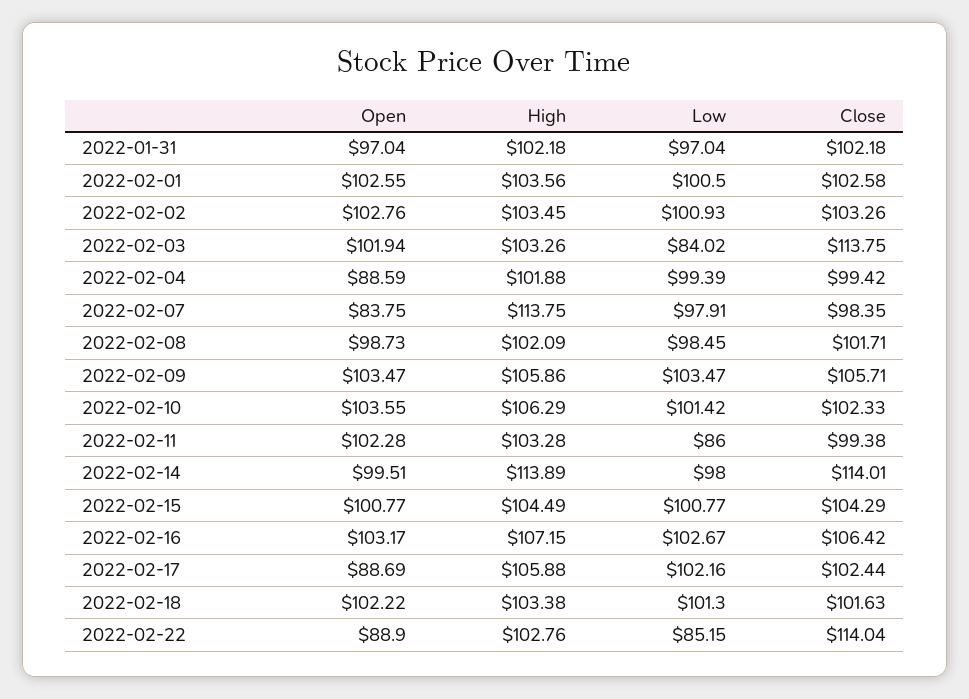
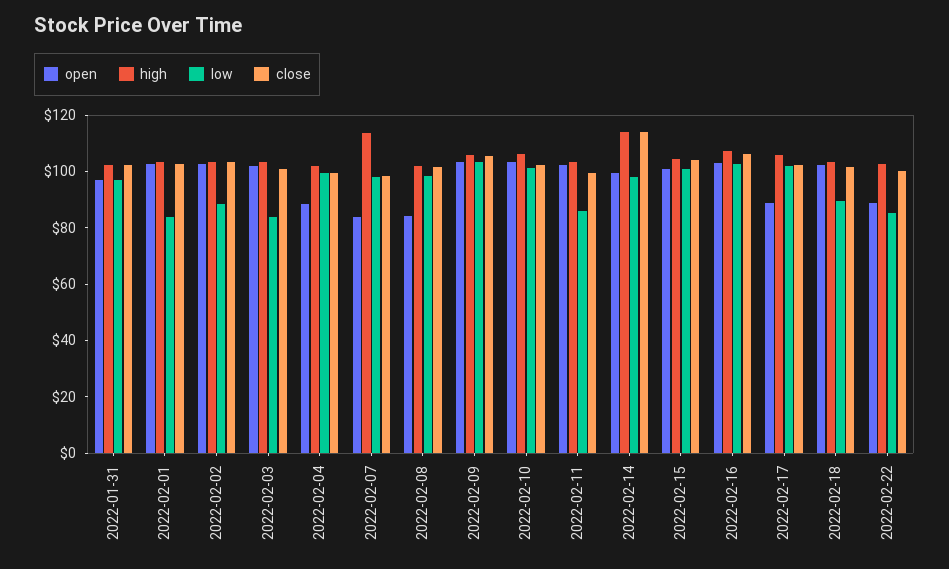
Low, 2022-02-01: 100.5 -> 85
Low, 2022-02-02: 100.93 -> 90
Close, 2022-02-03: 113.75 -> 100
Open, 2022-02-08: 98.73 -> 85
Low, 2022-02-18: 101.3 -> 90
Close, 2022-02-22: 114.04 -> 100

